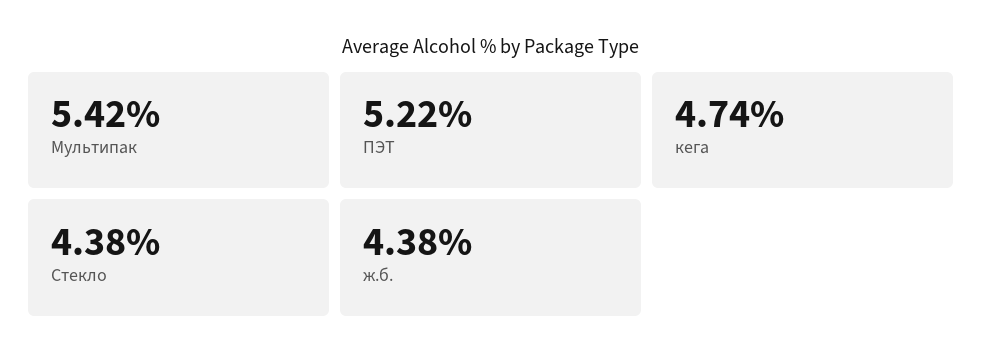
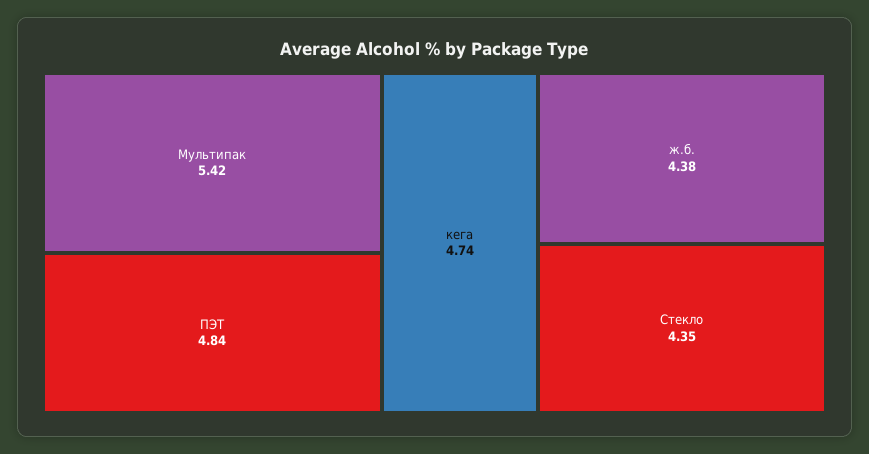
ПЭТ: 5.22 -> 4.84
Стекло: 4.38 -> 4.35

